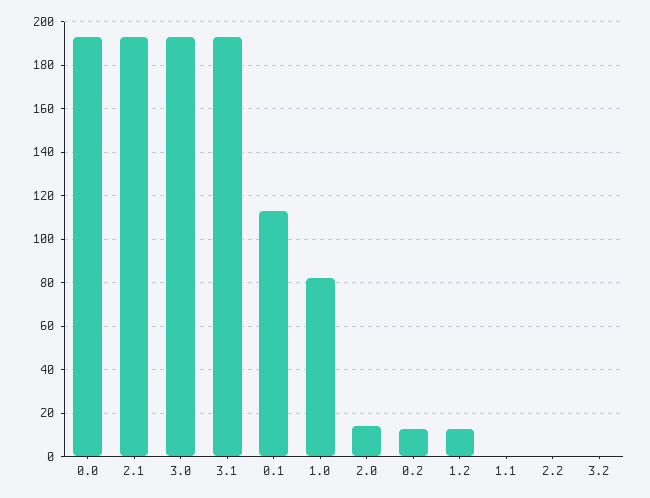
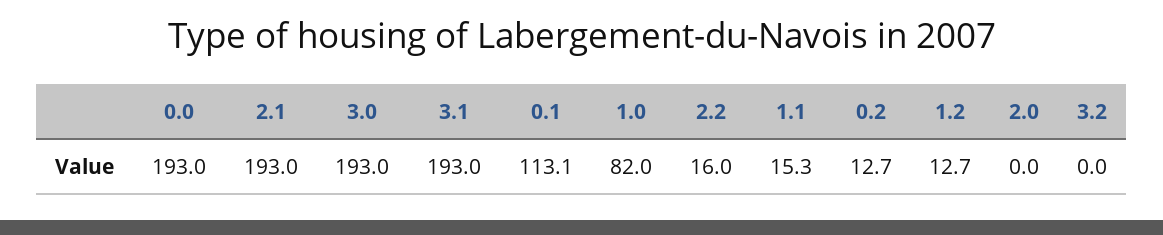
2.0: 15 -> 0
1.1: 0 -> 15.3
2.2: 0 -> 16

